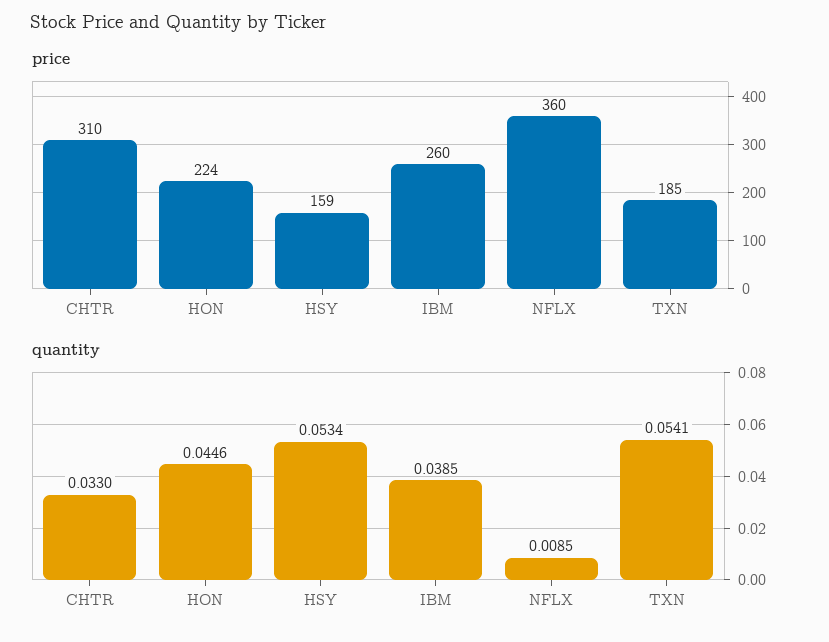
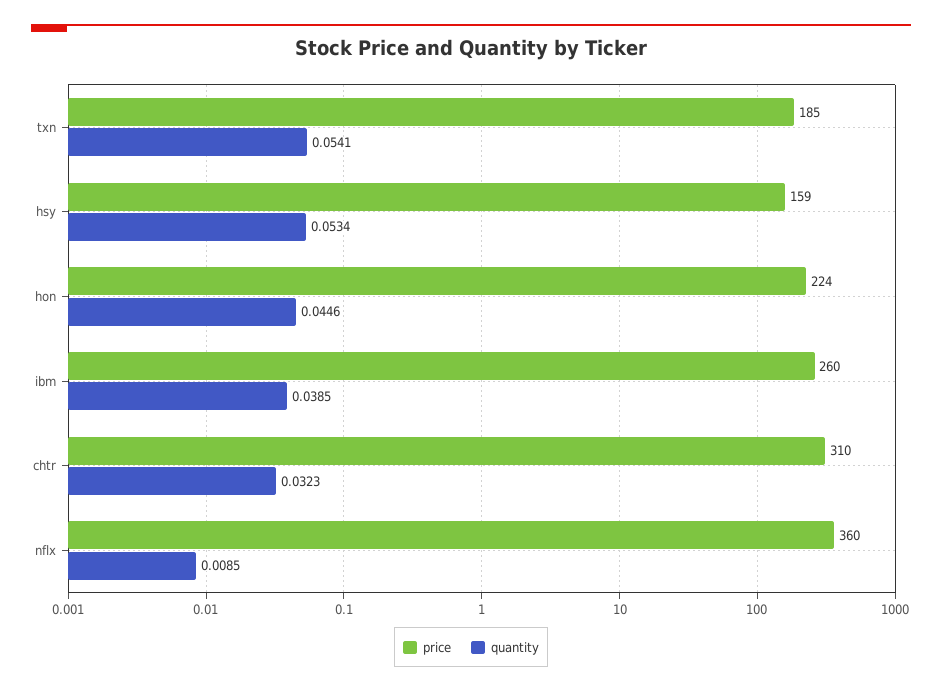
quantity, CHTR: 0.033 -> 0.0323

